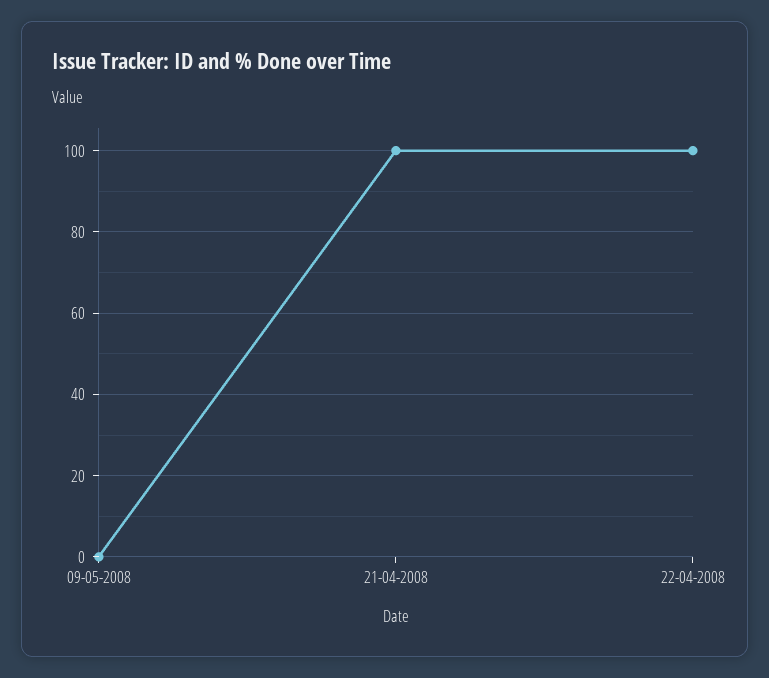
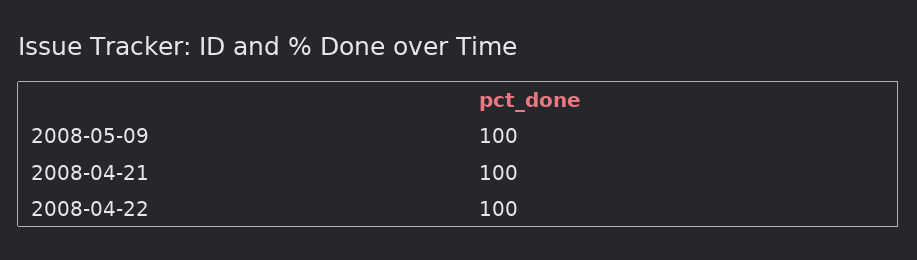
09-05-2008: 0 -> 100

